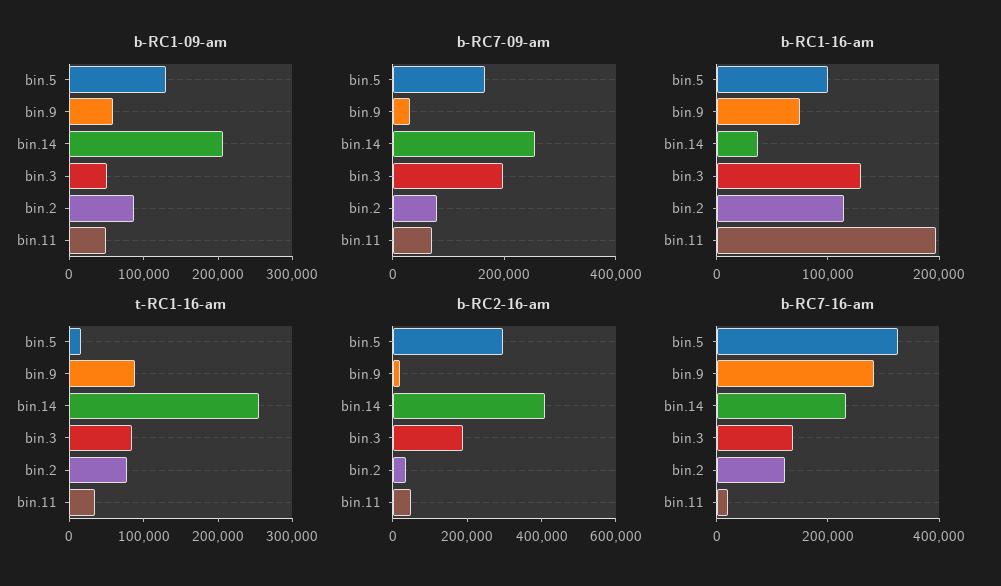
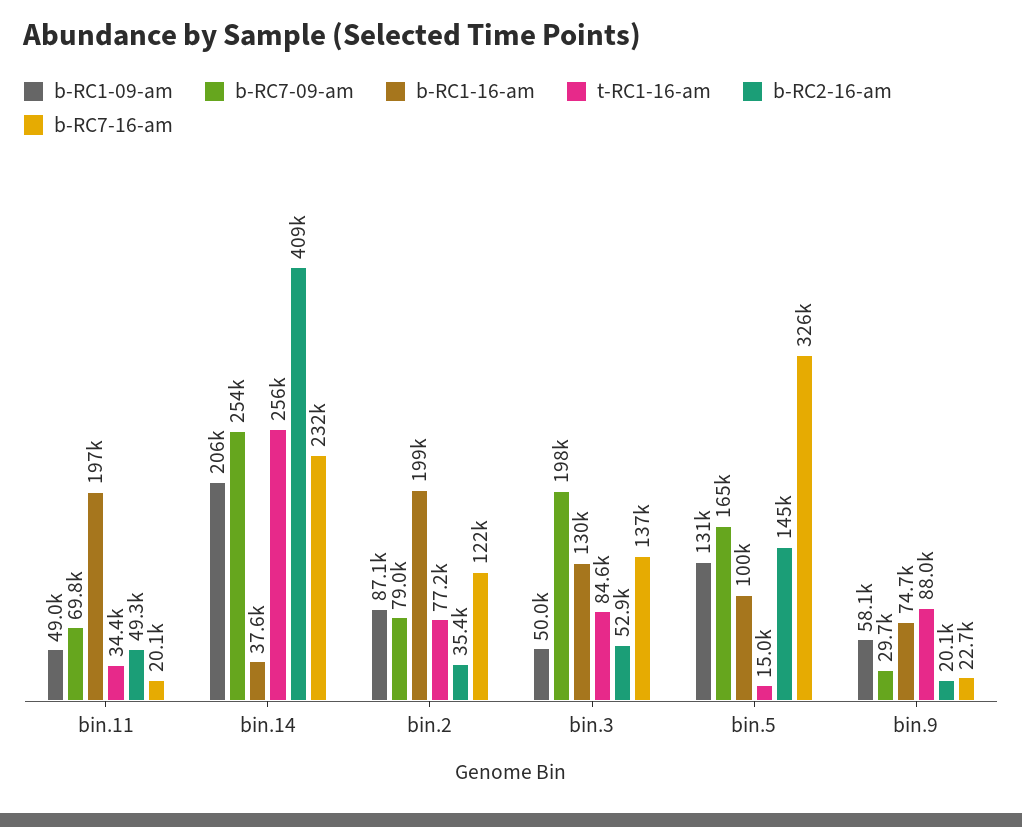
b-RC1-16-am, bin.2: 120000 -> 199000
b-RC2-16-am, bin.5: 300000 -> 145000
b-RC2-16-am, bin.3: 200000 -> 52900
b-RC7-16-am, bin.9: 300000 -> 22700

